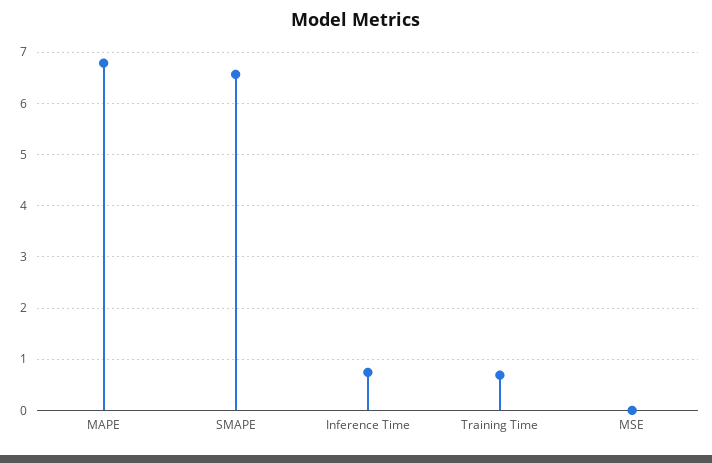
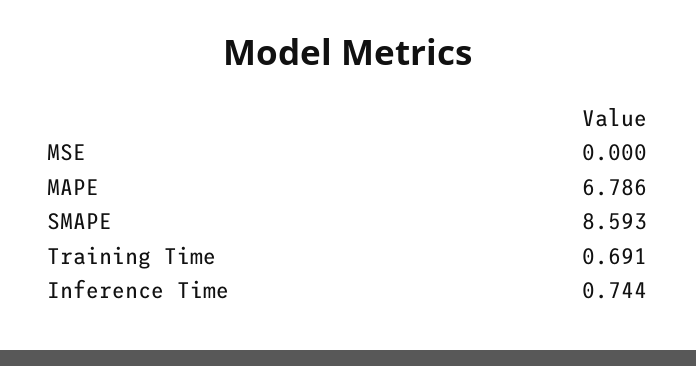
SMAPE: 6.6 -> 8.593

